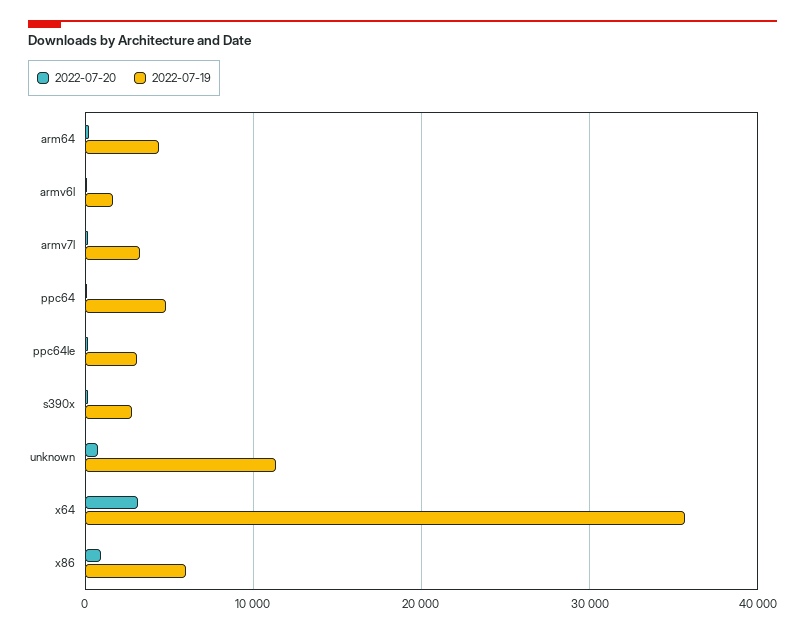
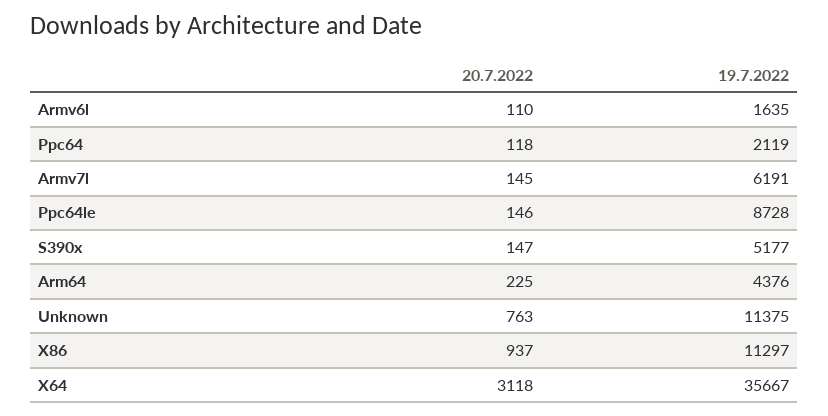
2022-07-19, armv7l: 3000 -> 6191
2022-07-19, ppc64: 5000 -> 2119
2022-07-19, ppc64le: 3000 -> 8728
2022-07-19, s390x: 3000 -> 5177
2022-07-19, x86: 6000 -> 11297

